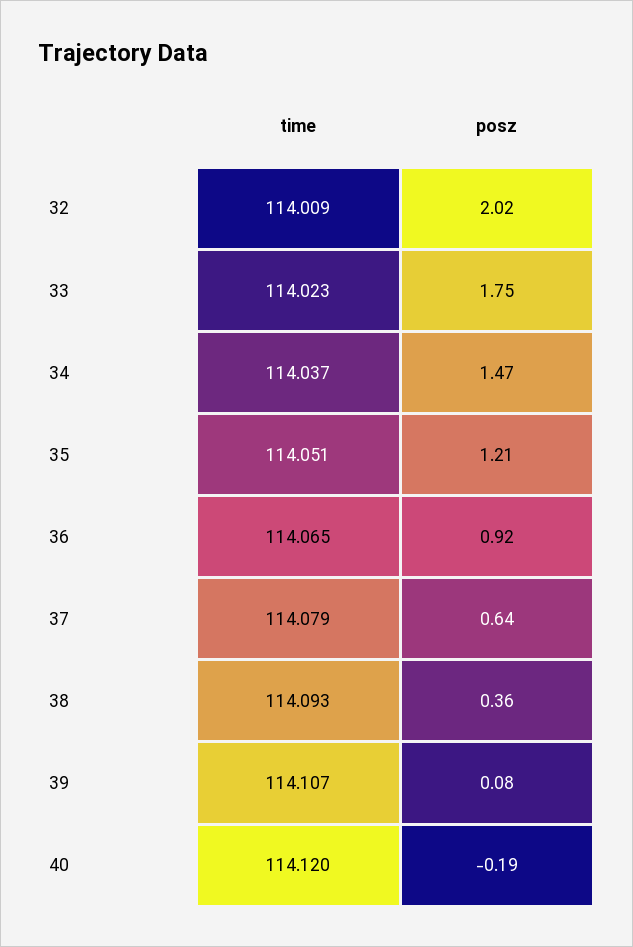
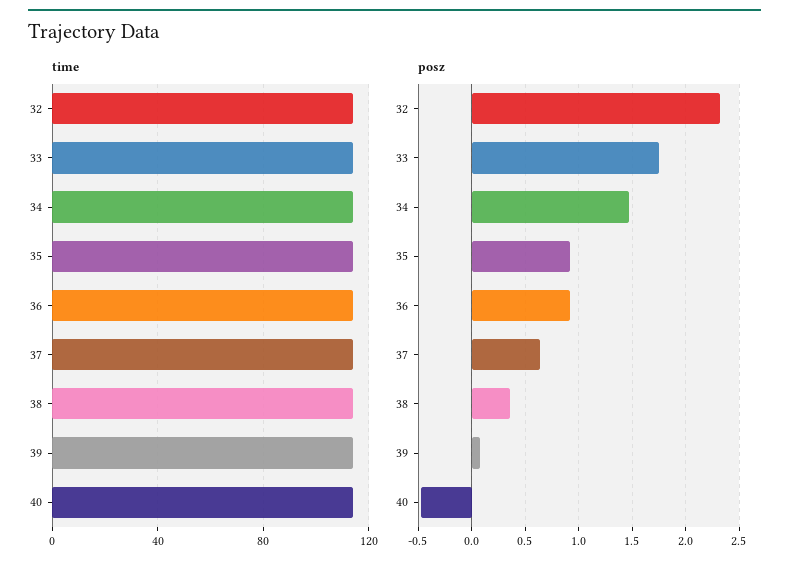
posz, 32: 2.02 -> 2.3
posz, 35: 1.21 -> 0.9
posz, 40: -0.19 -> -0.5

